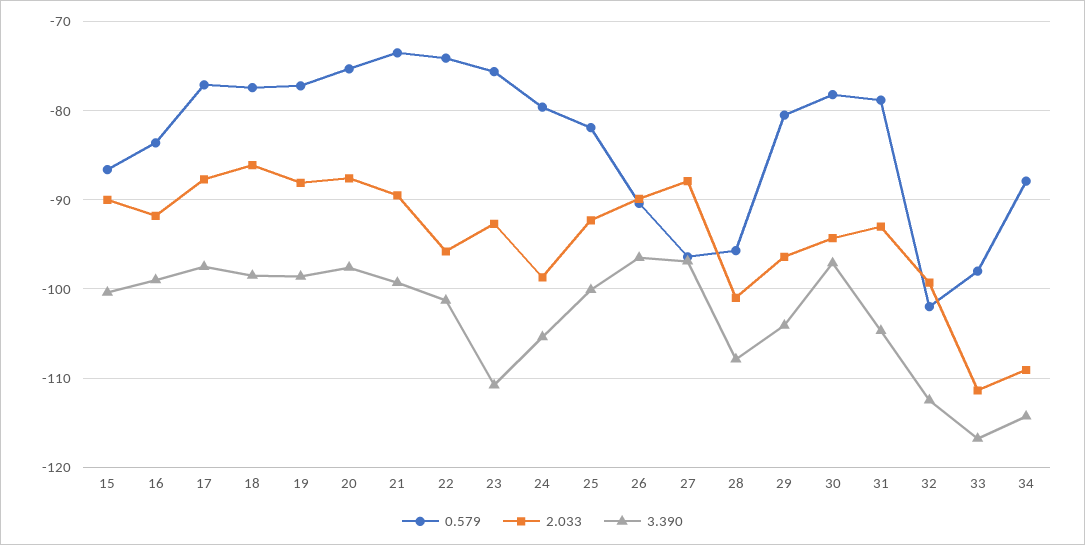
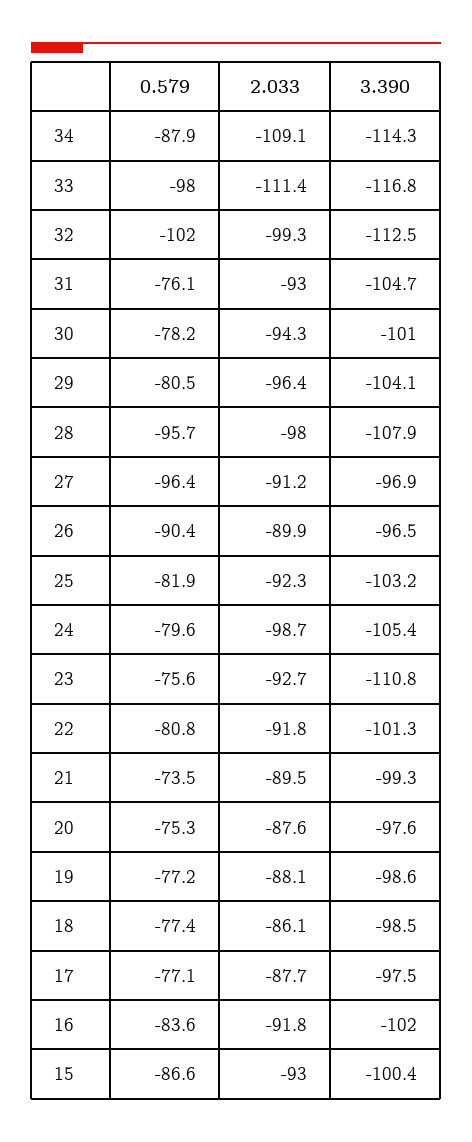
2.033, 15: -90 -> -93
3.390, 16: -99 -> -102
0.579, 22: -74 -> -80.8
2.033, 22: -96 -> -91.8
3.390, 25: -100 -> -103.2
2.033, 27: -88 -> -91.2
2.033, 28: -101 -> -98
3.390, 30: -97 -> -101
0.579, 31: -79 -> -76.1

